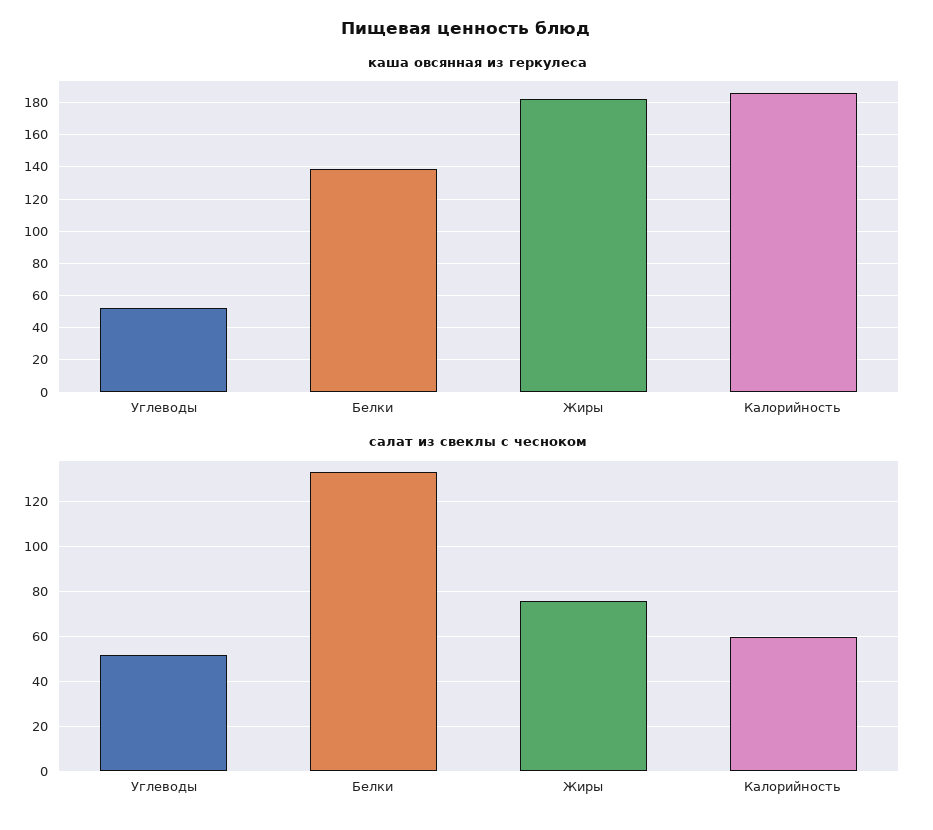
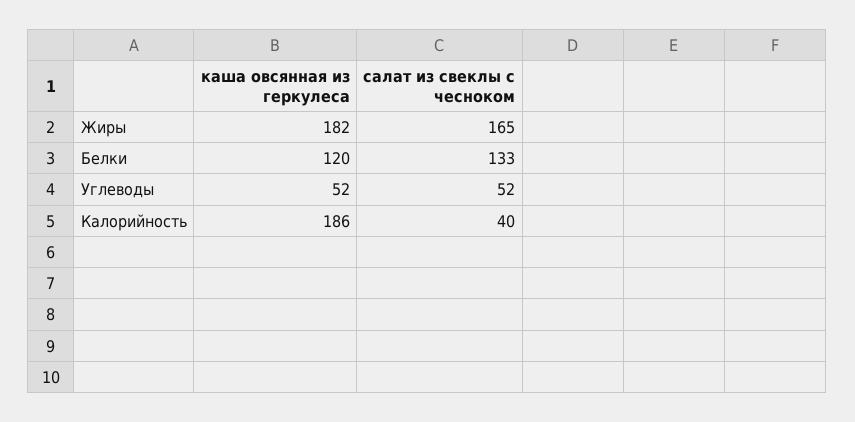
каша овсянная из геркулеса, Белки: 140 -> 120
салат из свеклы с чесноком, Жиры: 75 -> 165
салат из свеклы с чесноком, Калорийность: 60 -> 40

